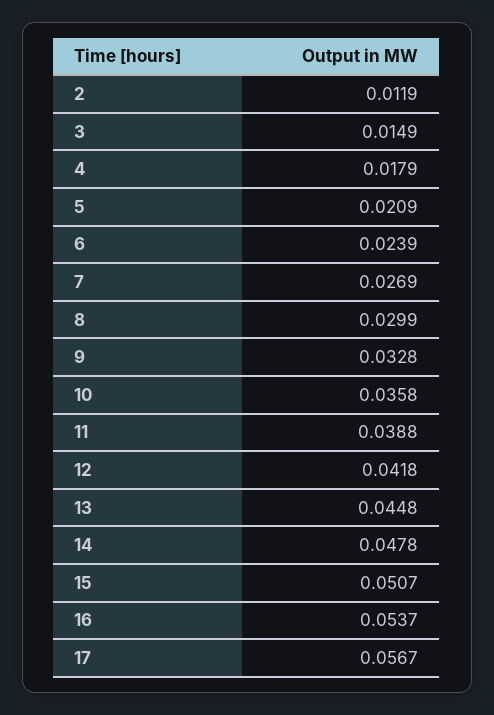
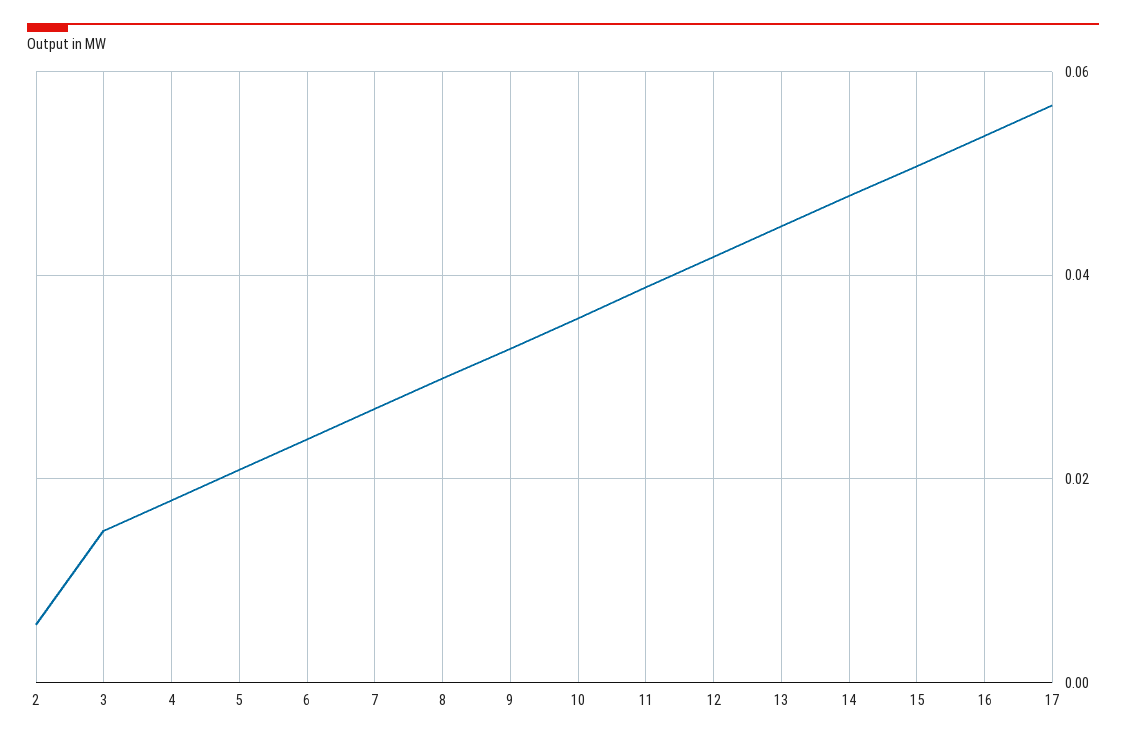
2: 0.0119 -> 0.006

